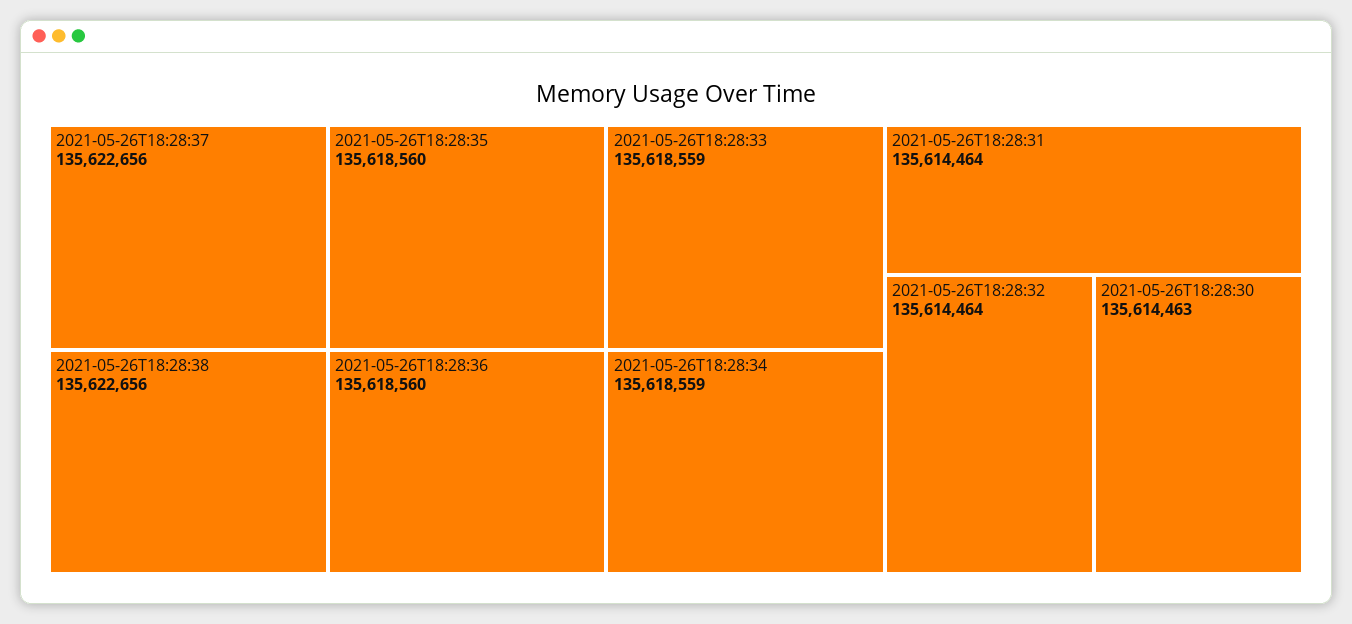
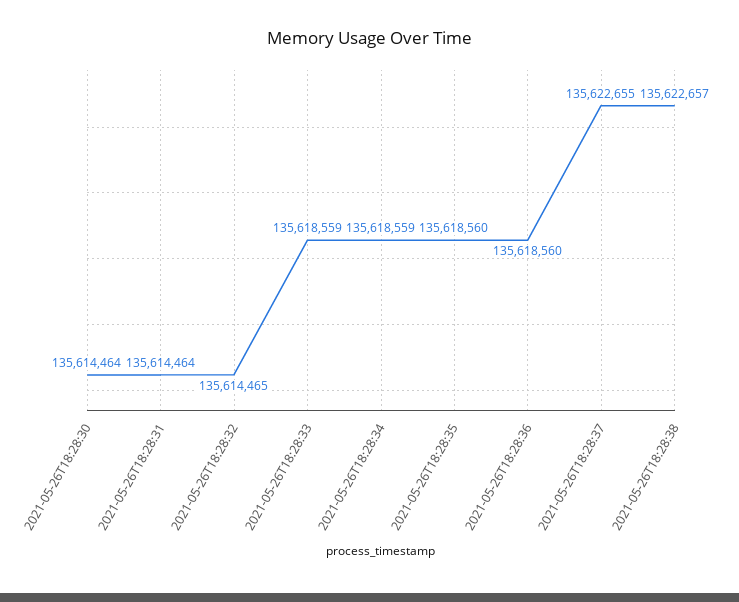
2021-05-26T18:28:37: 135622656 -> 135622655
2021-05-26T18:28:38: 135622656 -> 135622657
2021-05-26T18:28:32: 135614464 -> 135614465
2021-05-26T18:28:30: 135614463 -> 135614464

